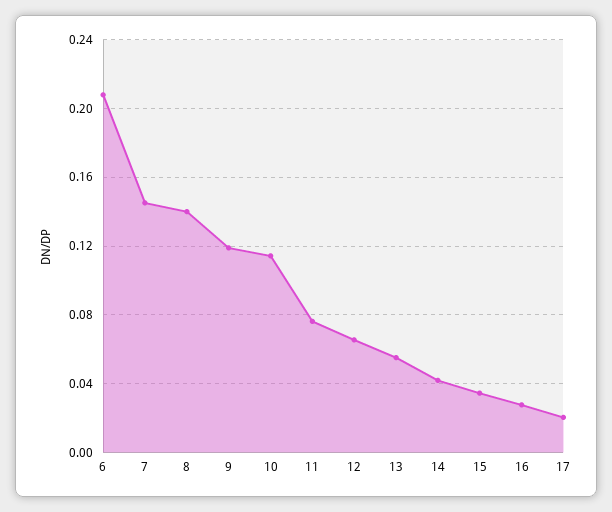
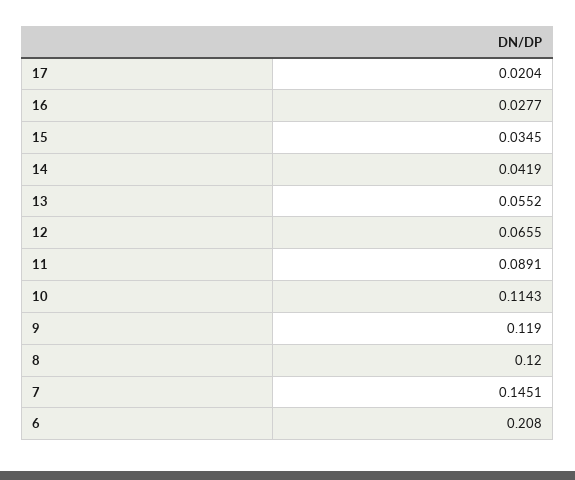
8: 0.14 -> 0.12
11: 0.075 -> 0.0891

